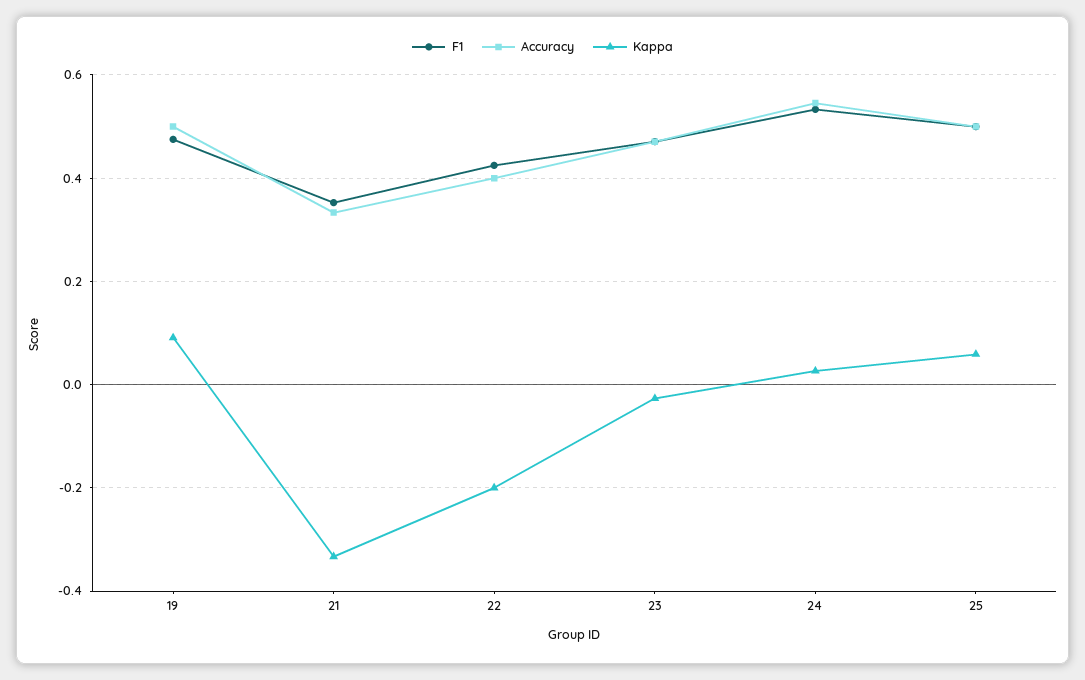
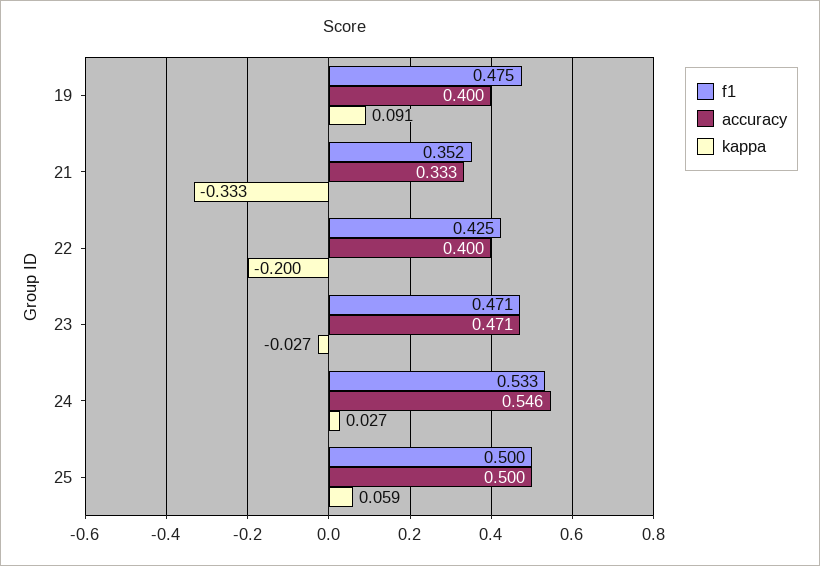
Accuracy, 19: 0.5 -> 0.4

